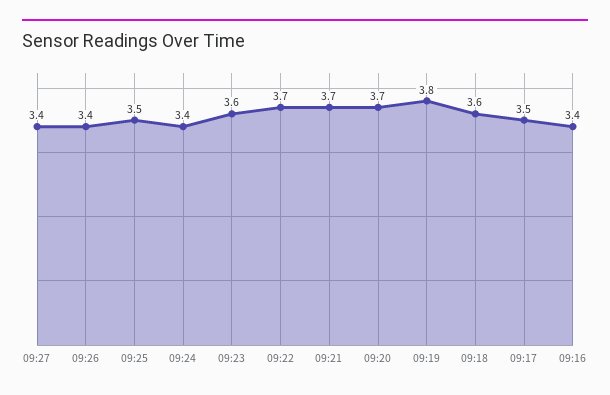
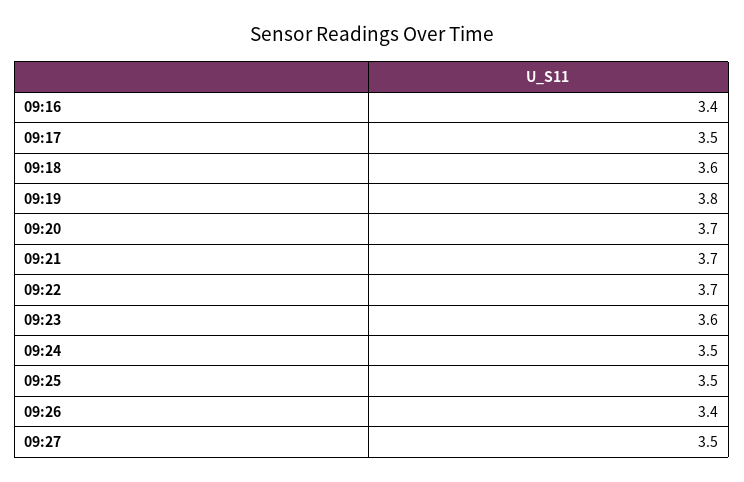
09:27: 3.4 -> 3.5
09:24: 3.4 -> 3.5

